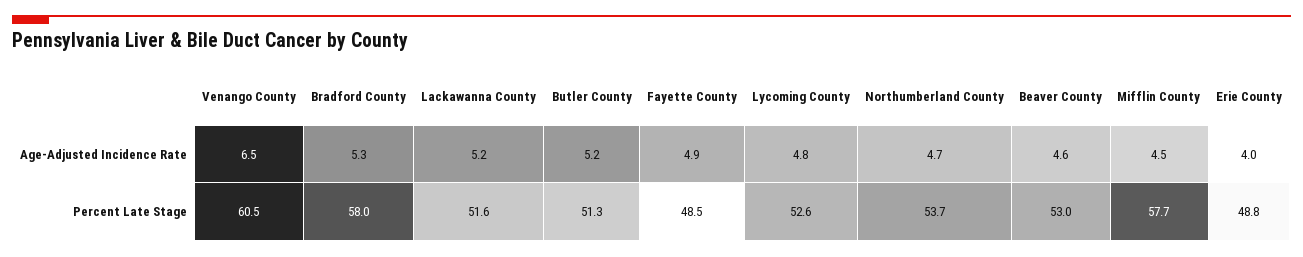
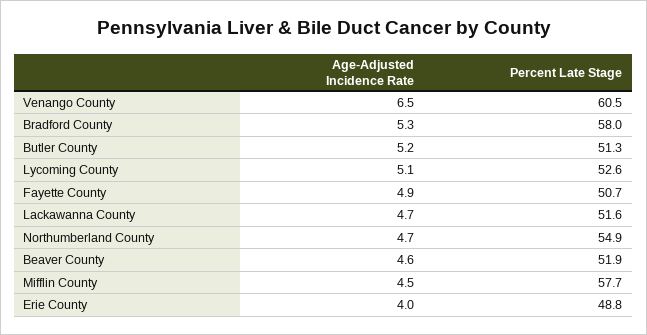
Lackawanna County, Age-Adjusted Incidence Rate: 5.2 -> 4.7
Lycoming County, Age-Adjusted Incidence Rate: 4.8 -> 5.1
Fayette County, Percent Late Stage: 48.5 -> 50.7
Northumberland County, Percent Late Stage: 53.7 -> 54.9
Beaver County, Percent Late Stage: 53 -> 51.9

